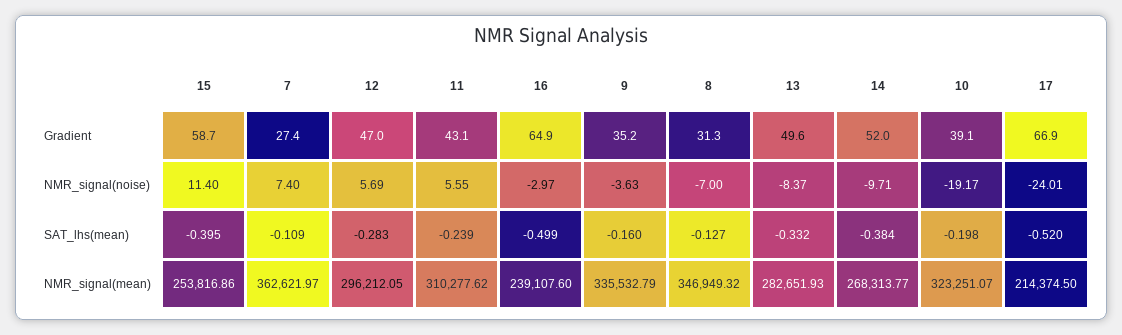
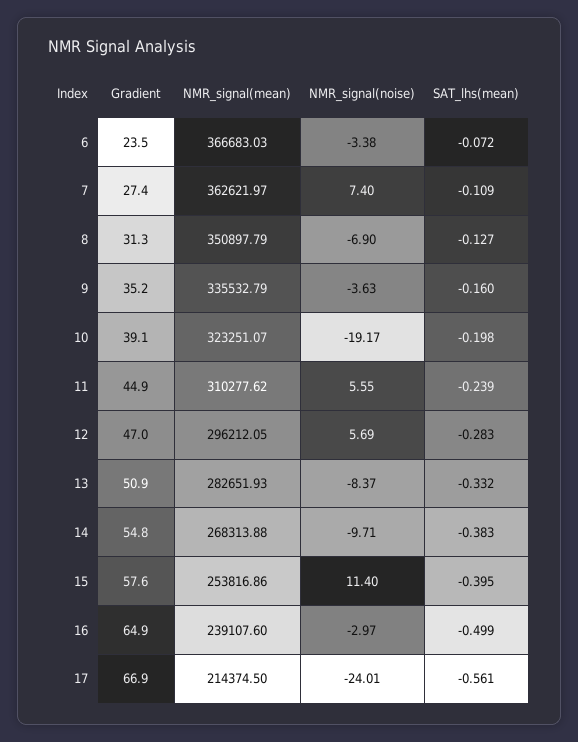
15, Gradient: 58.7 -> 57.6
11, Gradient: 43.1 -> 44.9
13, Gradient: 49.6 -> 50.9
14, Gradient: 52 -> 54.8
8, NMR_signal(noise): -7 -> -6.9
14, SAT_lhs(mean): -0.384 -> -0.383
17, SAT_lhs(mean): -0.52 -> -0.561
8, NMR_signal(mean): 346949.32 -> 350897.79
14, NMR_signal(mean): 268313.77 -> 268313.88
6, Gradient: none -> 23.5
6, NMR_signal(mean): none -> 366683.03
6, NMR_signal(noise): none -> -3.38
6, SAT_lhs(mean): none -> -0.072

